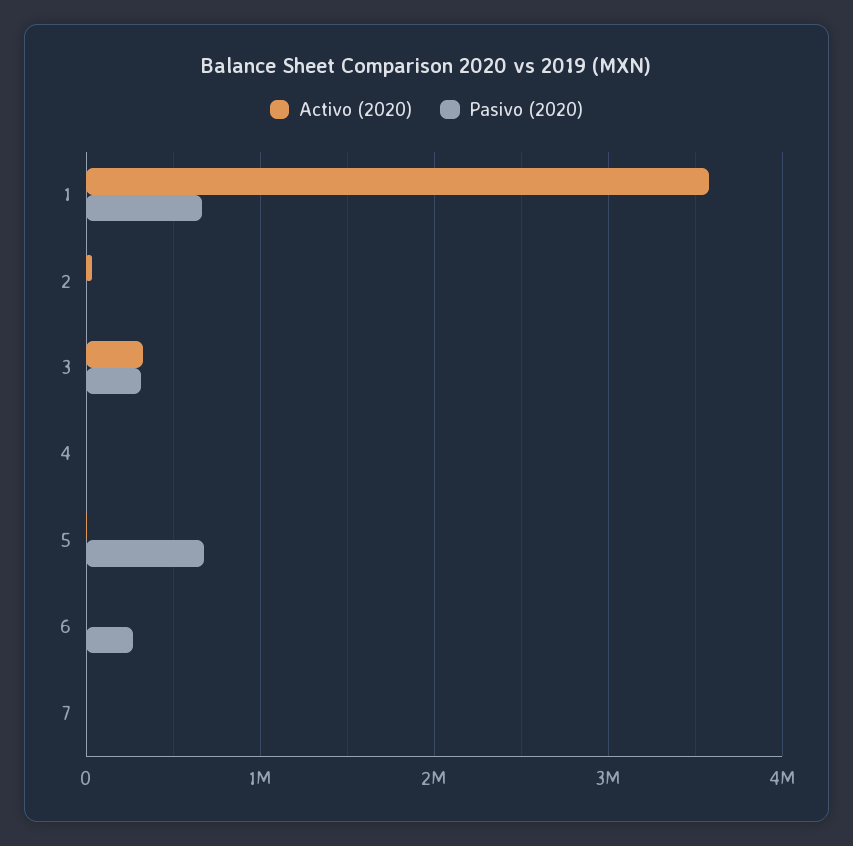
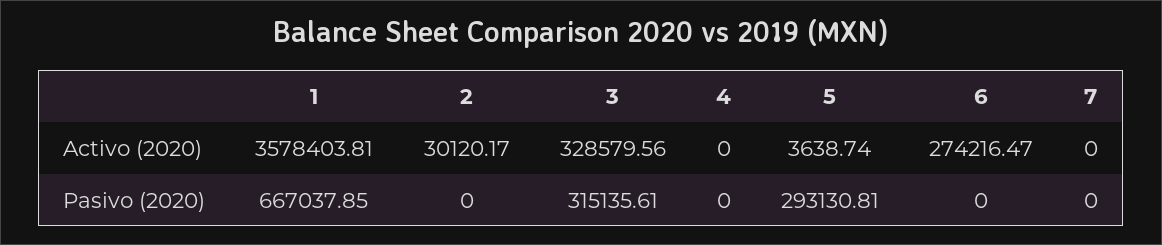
Pasivo (2020), 5: 700000 -> 293130.81
Activo (2020), 6: 0 -> 274216.47
Pasivo (2020), 6: 300000 -> 0

